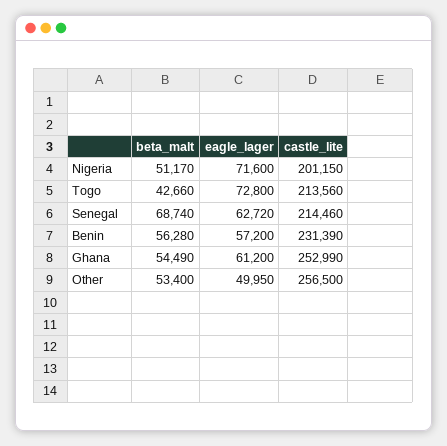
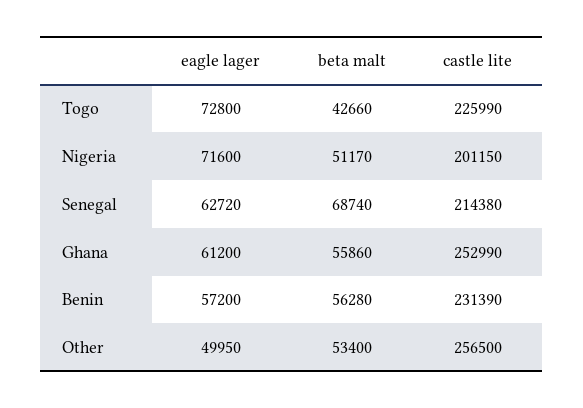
castle_lite, Togo: 213560 -> 225990
castle_lite, Senegal: 214460 -> 214380
beta_malt, Ghana: 54490 -> 55860

